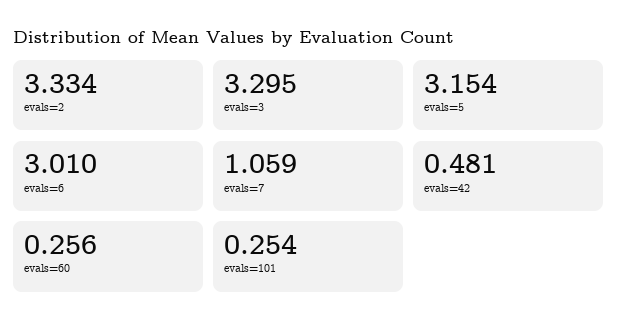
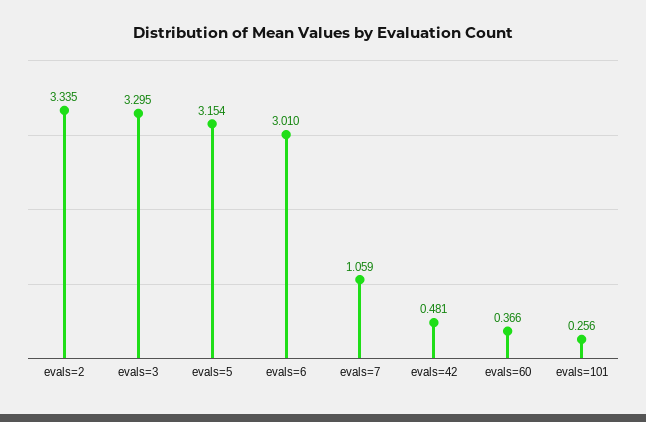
evals=2: 3.334 -> 3.335
evals=60: 0.256 -> 0.366
evals=101: 0.254 -> 0.256

